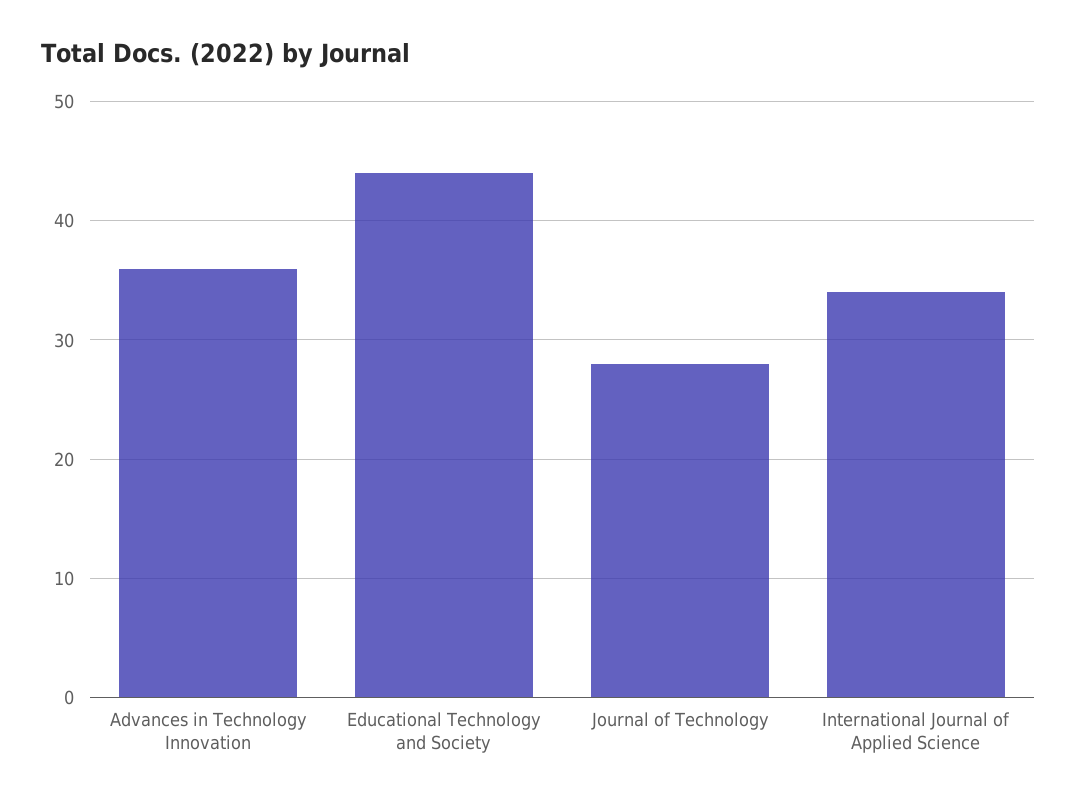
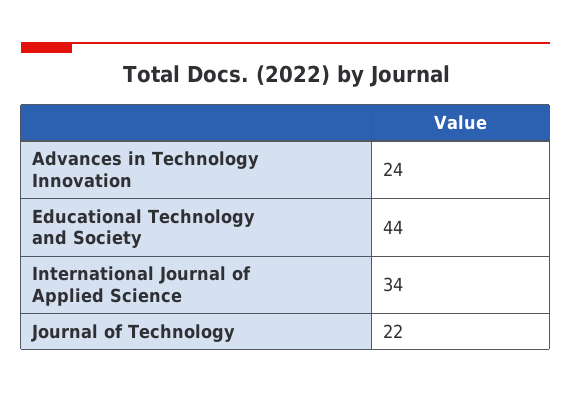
Advances in Technology Innovation: 36 -> 24
Journal of Technology: 28 -> 22

